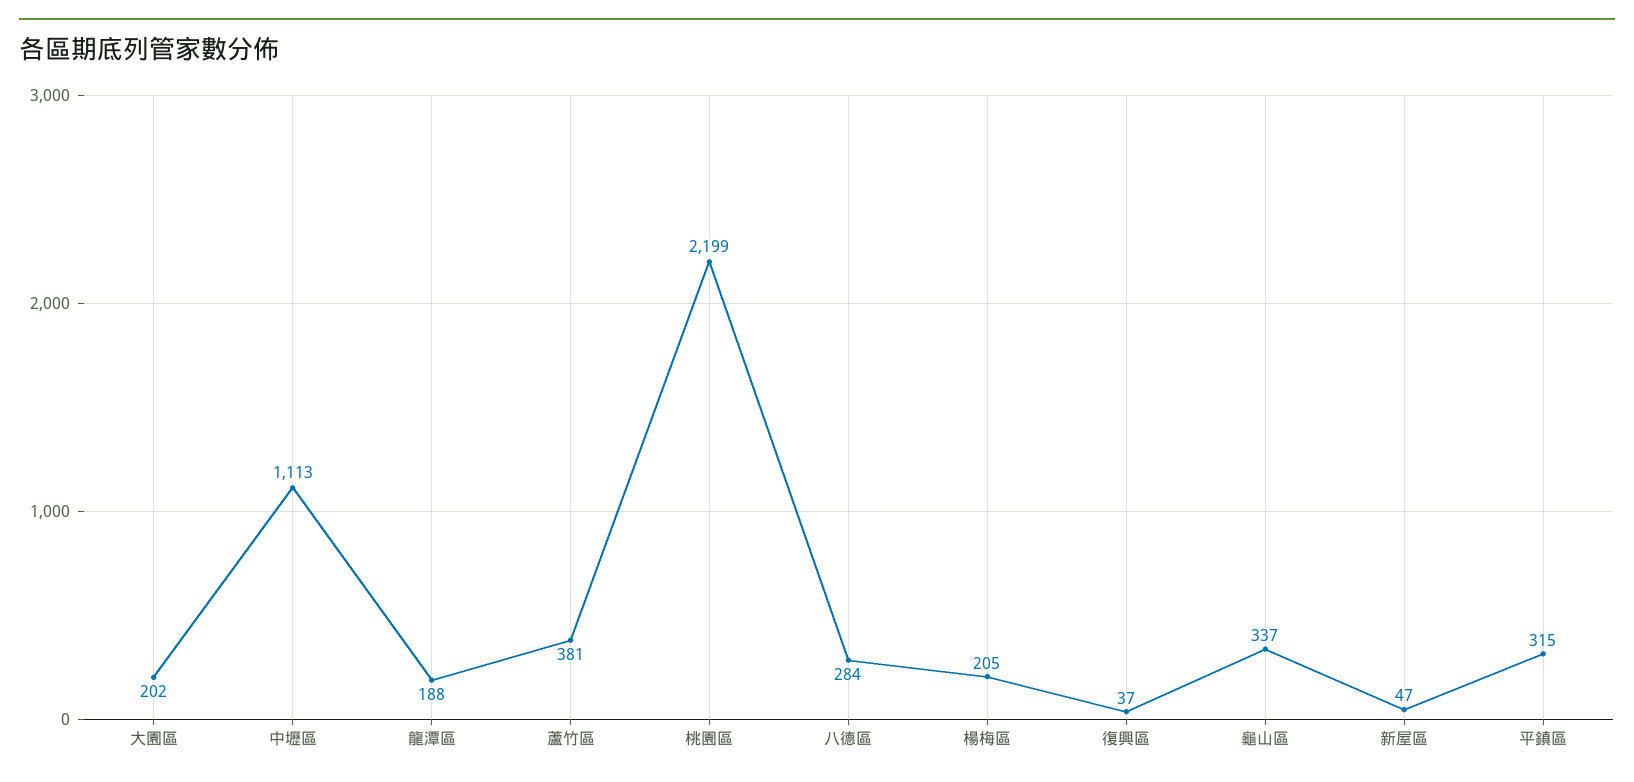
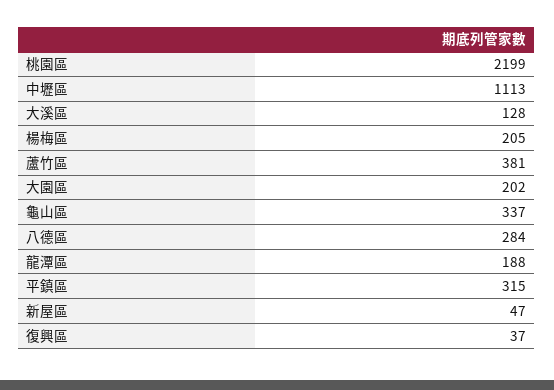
大溪區: none -> 128

